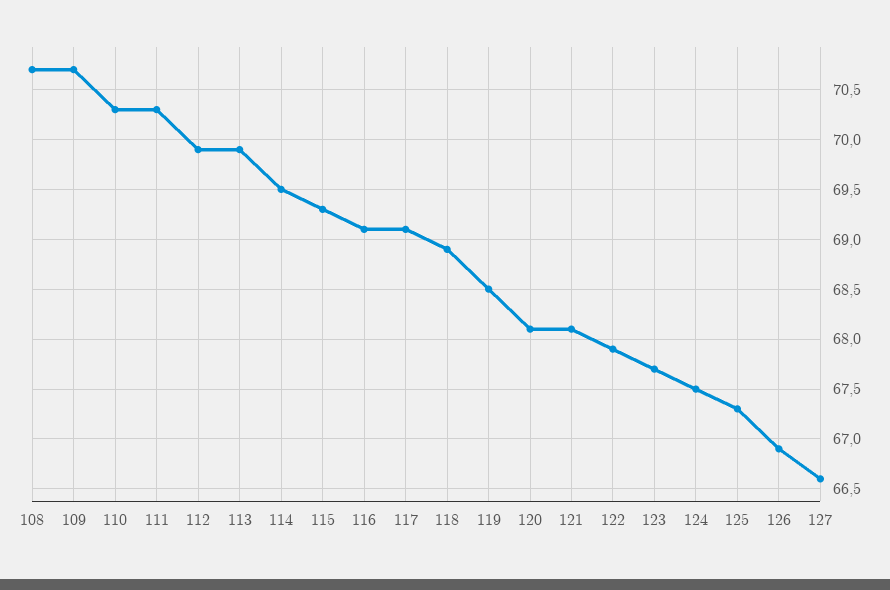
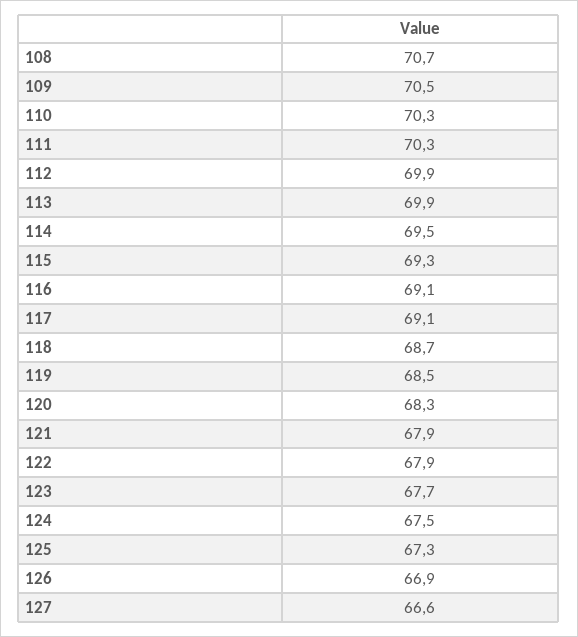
109: 70.7 -> 70.5
118: 68.9 -> 68.7
120: 68.1 -> 68.3
121: 68.1 -> 67.9

